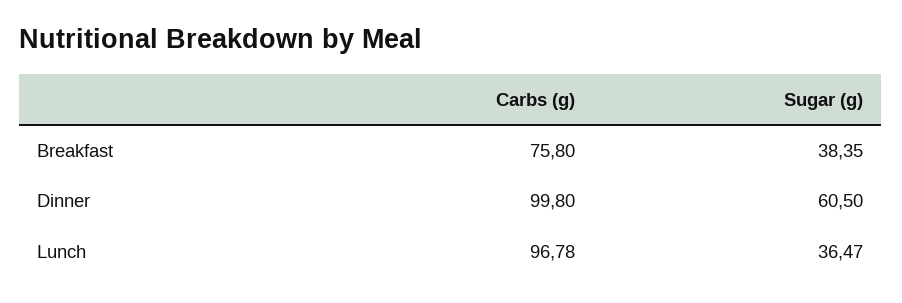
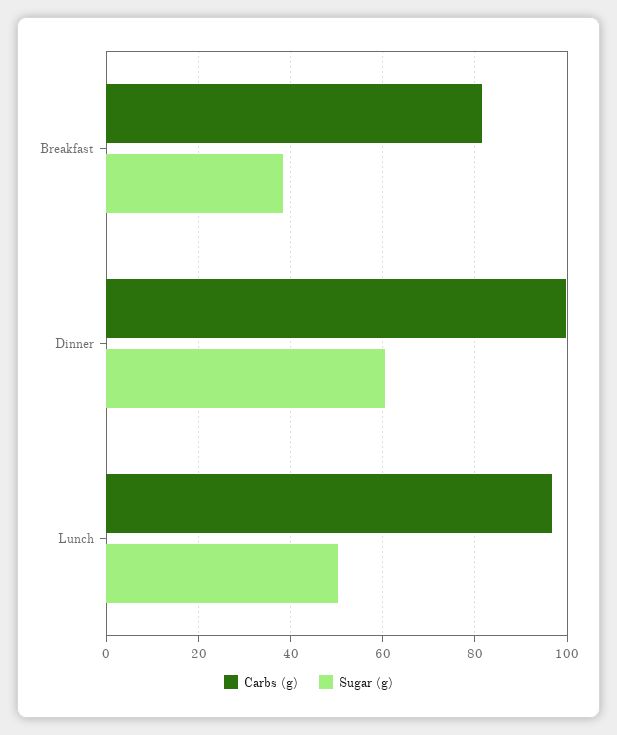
Carbs (g), Breakfast: 75.8 -> 82
Sugar (g), Lunch: 36.47 -> 50

